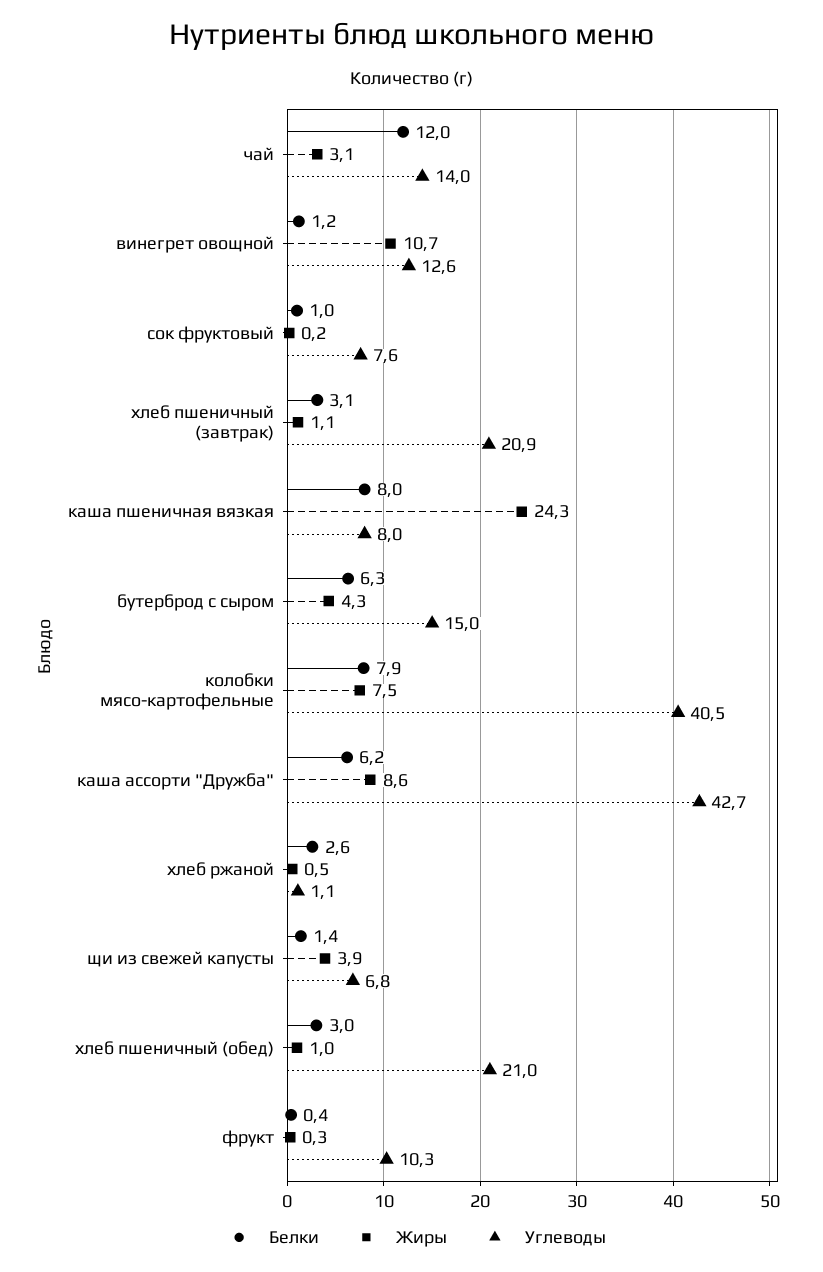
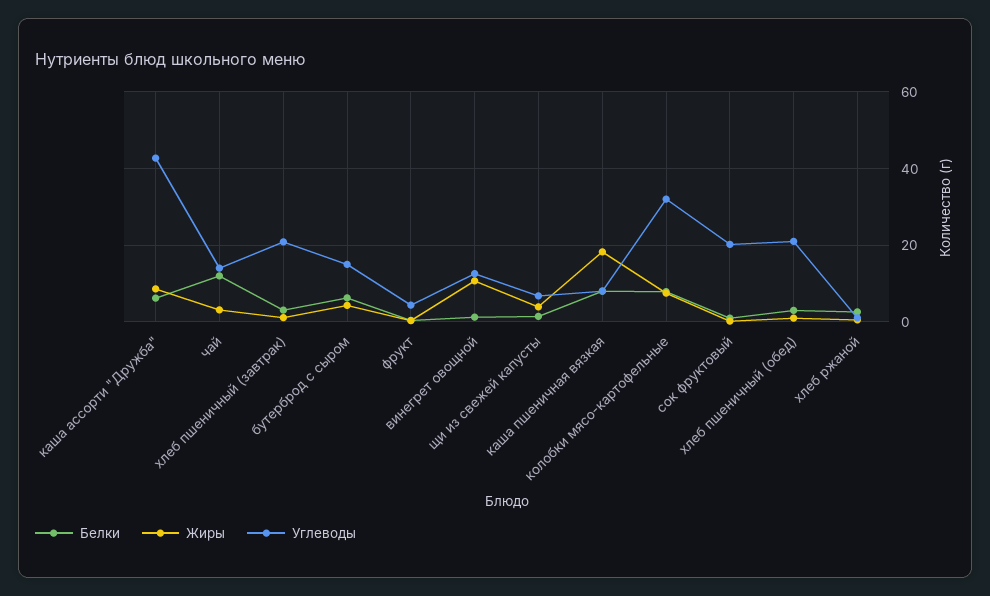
Углеводы, сок фруктовый: 7.6 -> 20
Жиры, каша пшеничная вязкая: 24.3 -> 18
Углеводы, колобки мясо-картофельные: 40.5 -> 32
Углеводы, фрукт: 10.3 -> 4

